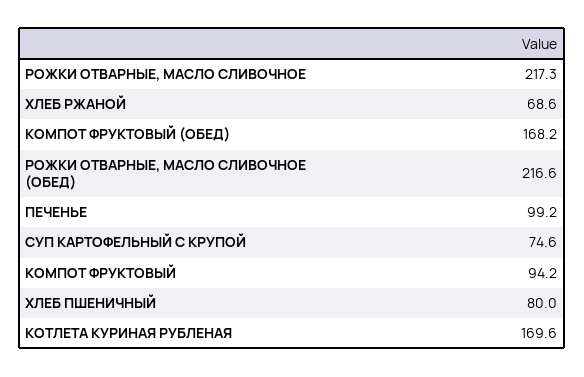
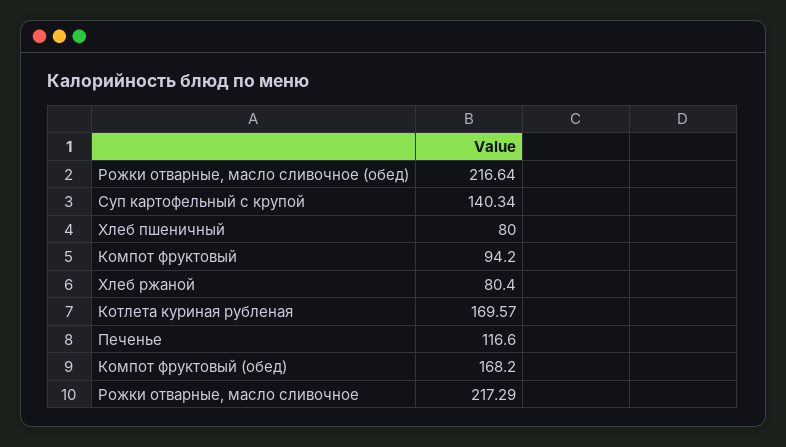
ХЛЕБ РЖАНОЙ: 68.6 -> 80.4
ПЕЧЕНЬЕ: 99.2 -> 116.6
СУП КАРТОФЕЛЬНЫЙ С КРУПОЙ: 74.6 -> 140.34

